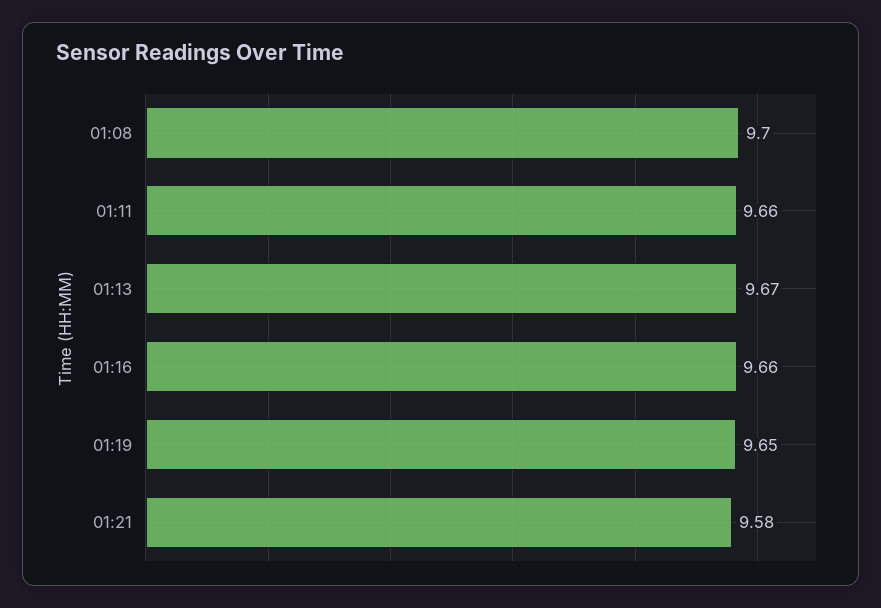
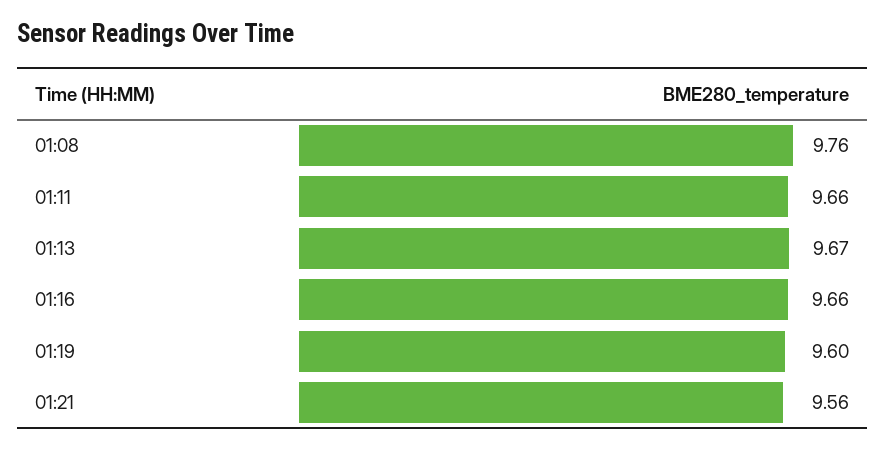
01:08: 9.7 -> 9.76
01:19: 9.65 -> 9.6
01:21: 9.58 -> 9.56

